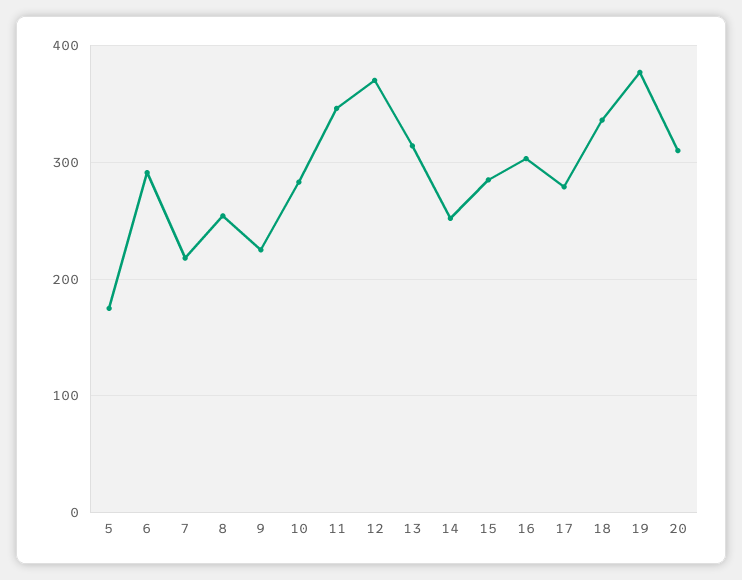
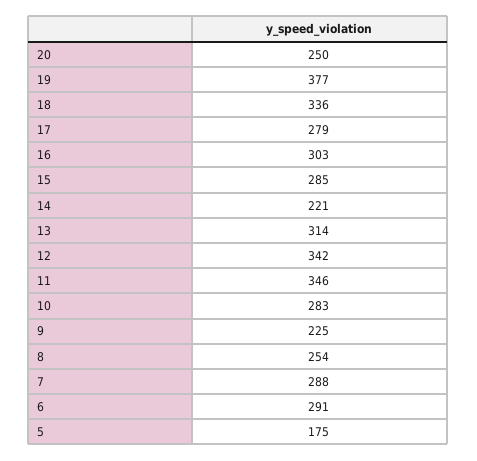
7: 220 -> 288
12: 370 -> 342
14: 250 -> 221
20: 310 -> 250

